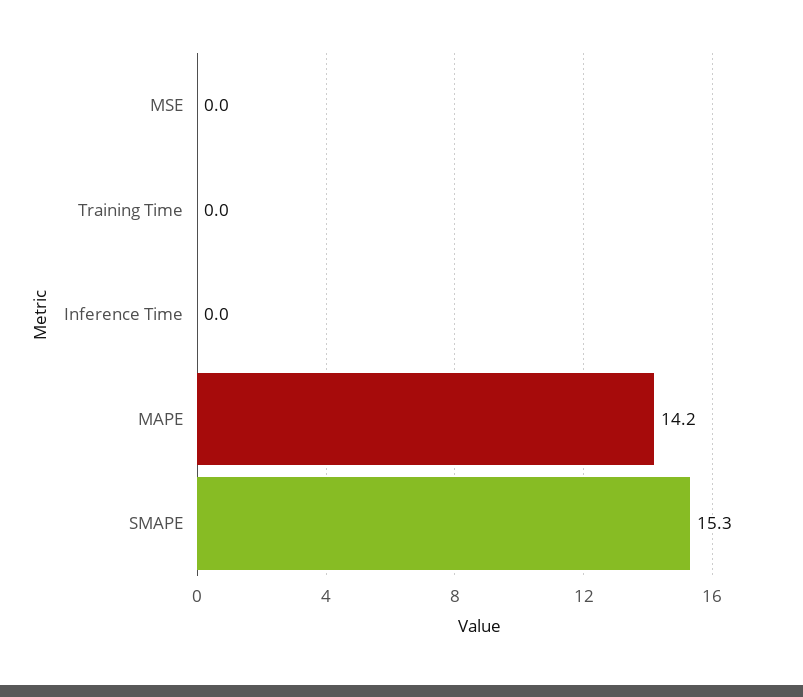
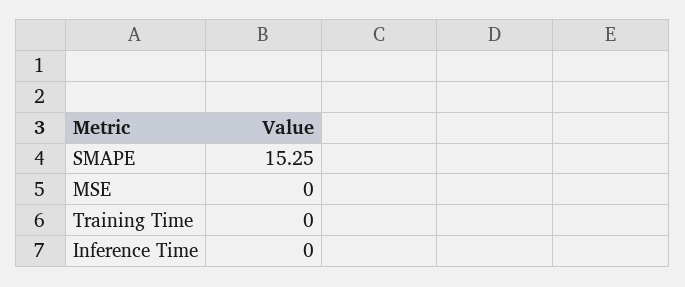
MAPE: 14.2 -> none

